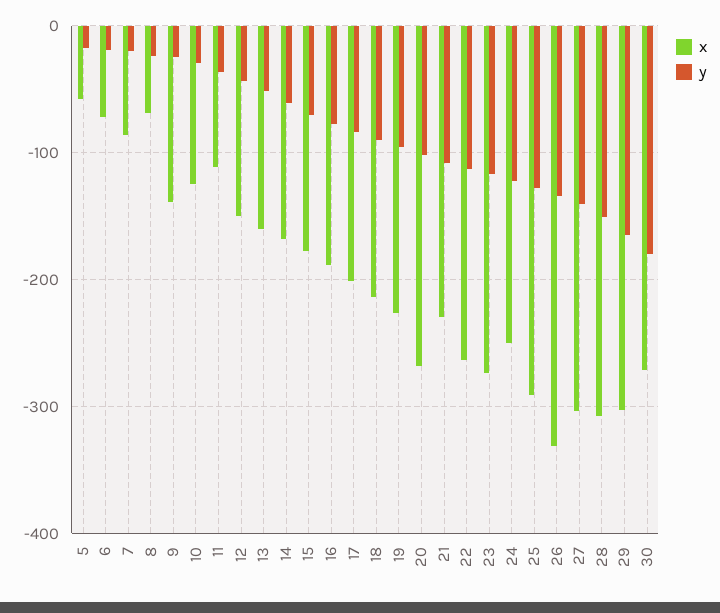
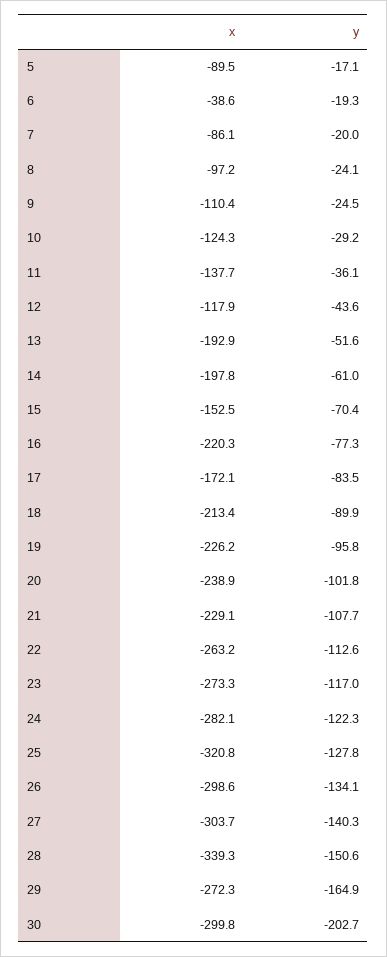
x, 5: -60 -> -89.5
x, 6: -70 -> -38.6
x, 8: -70 -> -97.2
x, 9: -140 -> -110.4
x, 11: -110 -> -137.7
x, 12: -150 -> -117.9
x, 13: -160 -> -192.9
x, 14: -170 -> -197.8
x, 15: -180 -> -152.5
x, 16: -190 -> -220.3
x, 17: -200 -> -172.1
x, 20: -270 -> -238.9
x, 24: -250 -> -282.1
x, 25: -290 -> -320.8
x, 26: -330 -> -298.6
x, 28: -310 -> -339.3
x, 29: -300 -> -272.3
x, 30: -270 -> -299.8
y, 30: -180 -> -202.7

